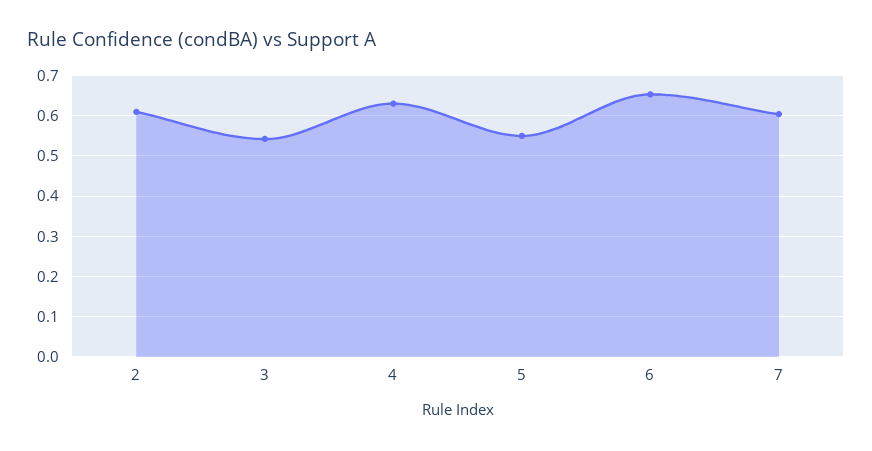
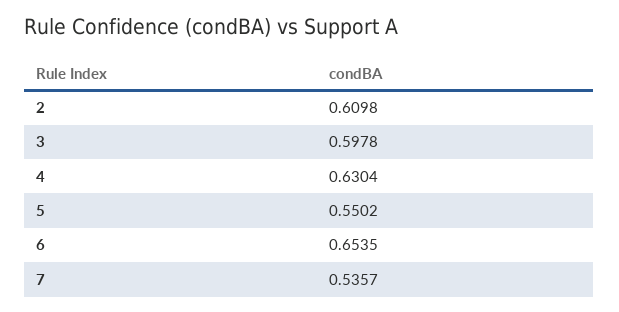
3: 0.54 -> 0.5978
7: 0.6 -> 0.5357

